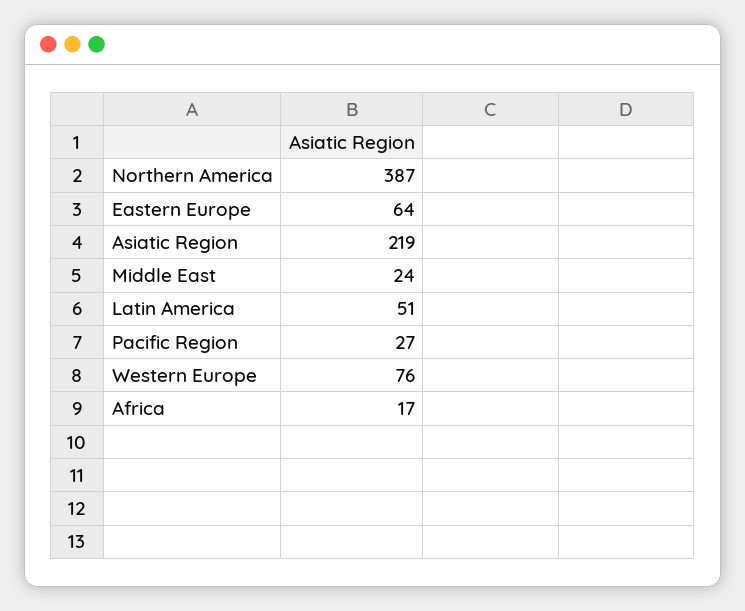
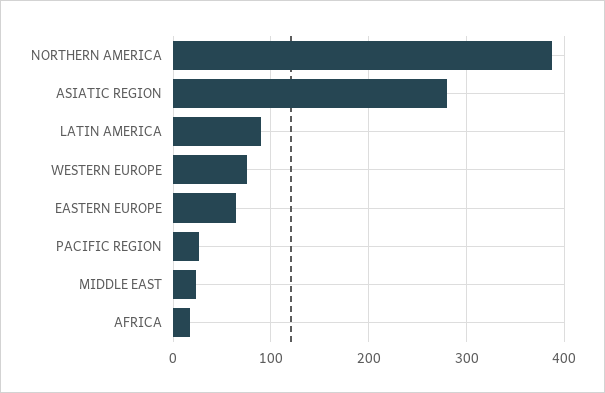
Asiatic Region: 219 -> 280
Latin America: 51 -> 90

